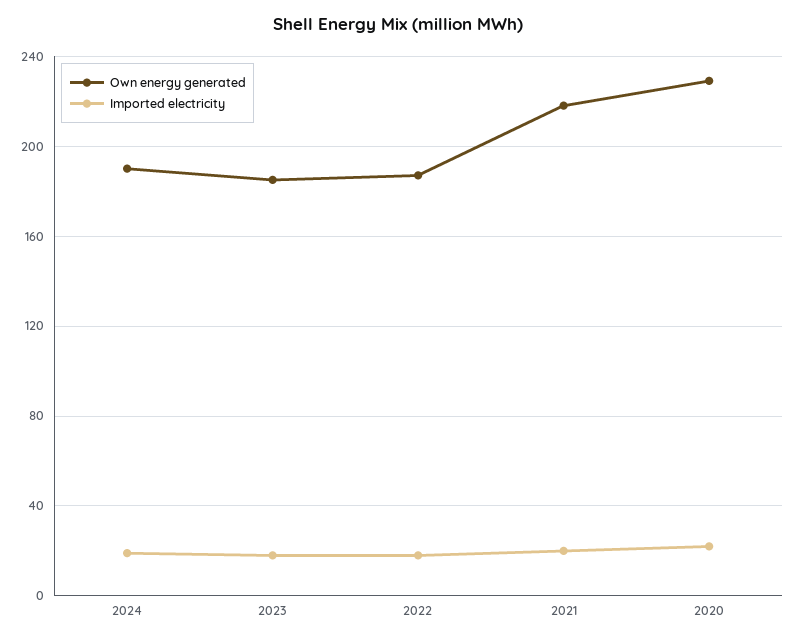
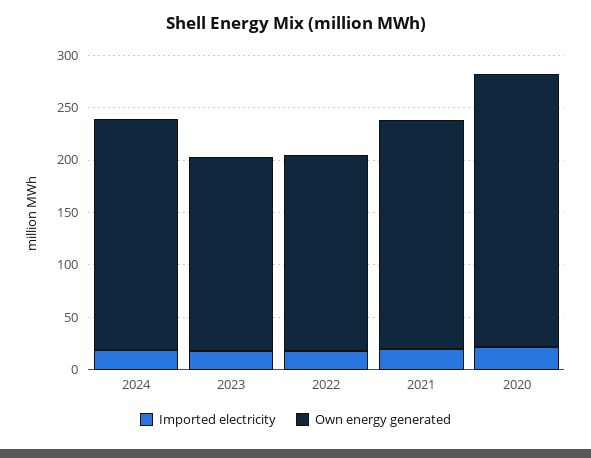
Own energy generated, 2024: 190 -> 220
Own energy generated, 2020: 230 -> 260

